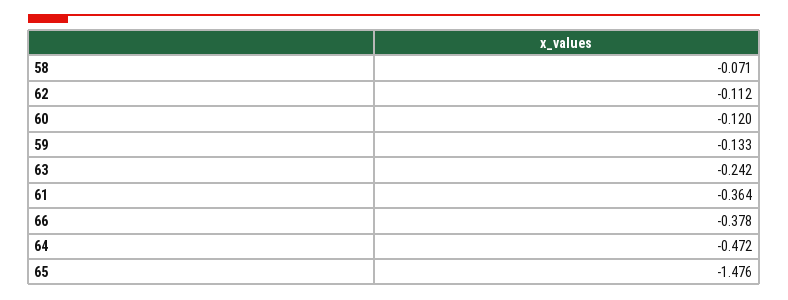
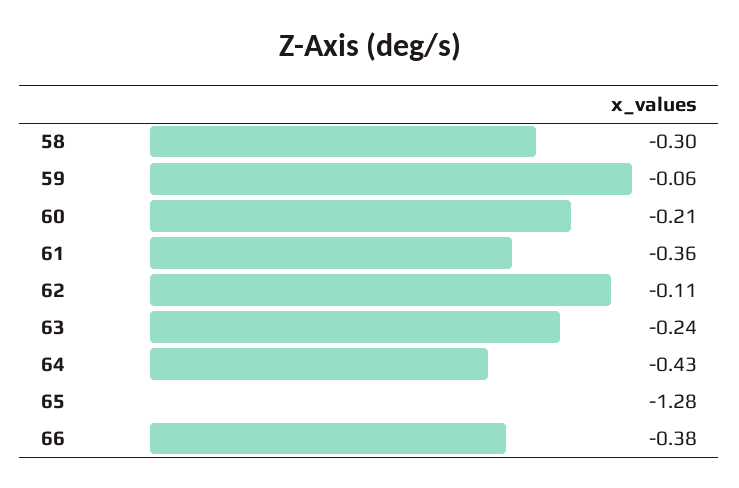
58: -0.071 -> -0.3
60: -0.12 -> -0.21
59: -0.133 -> -0.06
64: -0.472 -> -0.43
65: -1.476 -> -1.28

